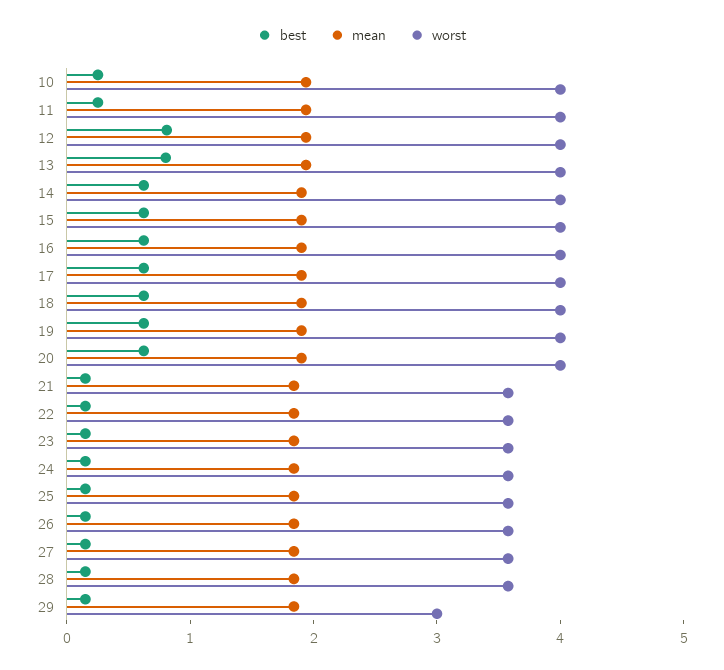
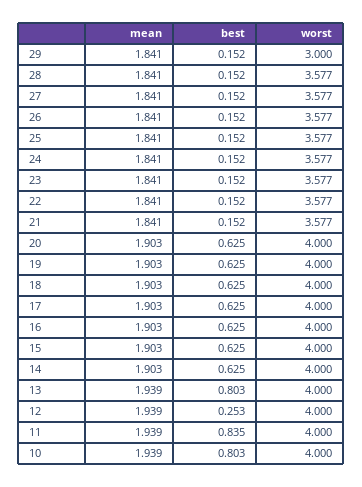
best, 10: 0.2 -> 0.803
best, 11: 0.2 -> 0.835
best, 12: 0.8 -> 0.253

